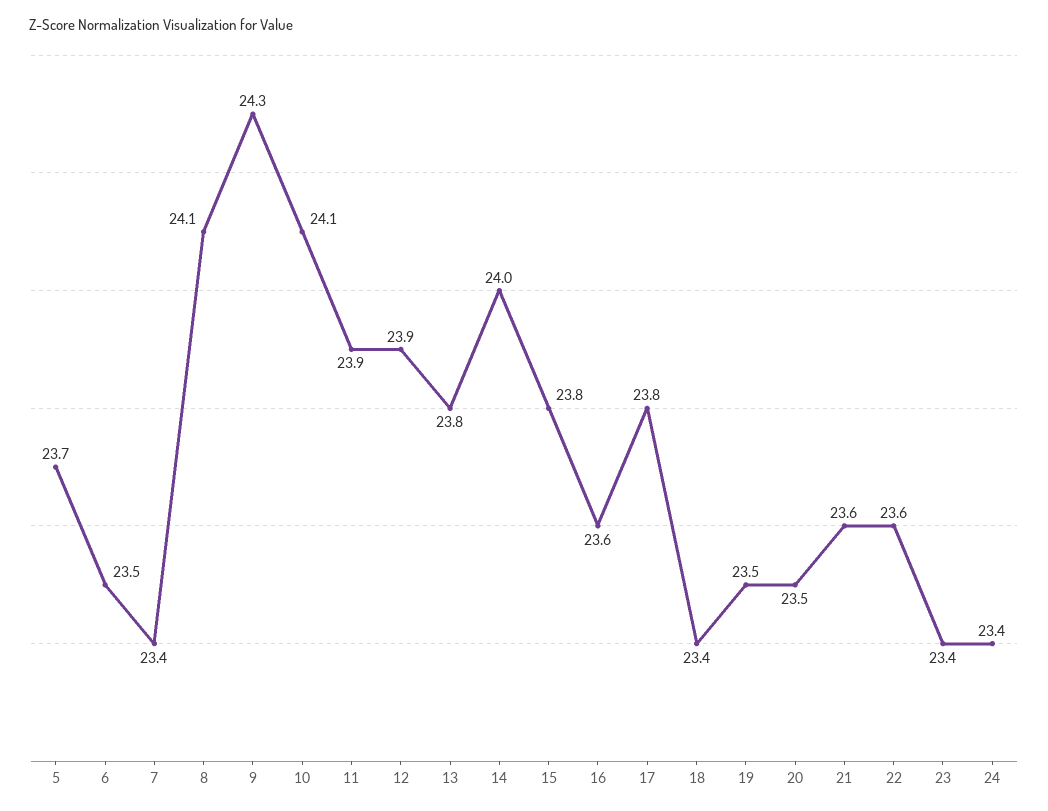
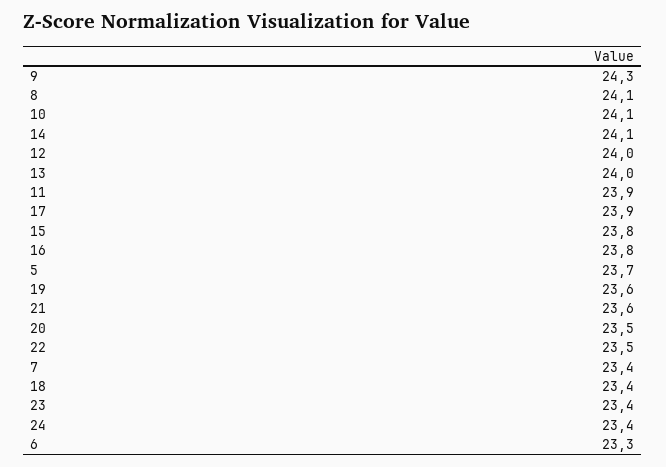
6: 23.5 -> 23.3
12: 23.9 -> 24
13: 23.8 -> 24
14: 24 -> 24.1
16: 23.6 -> 23.8
17: 23.8 -> 23.9
19: 23.5 -> 23.6
22: 23.6 -> 23.5

